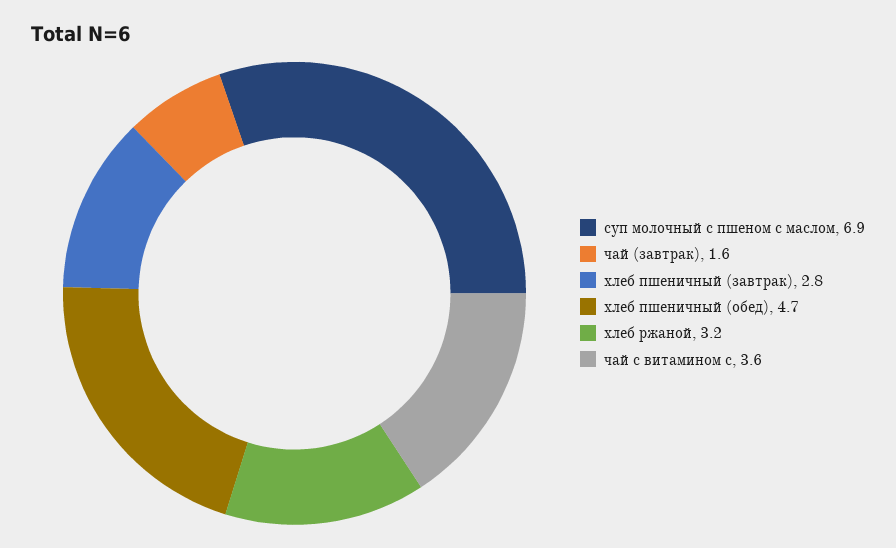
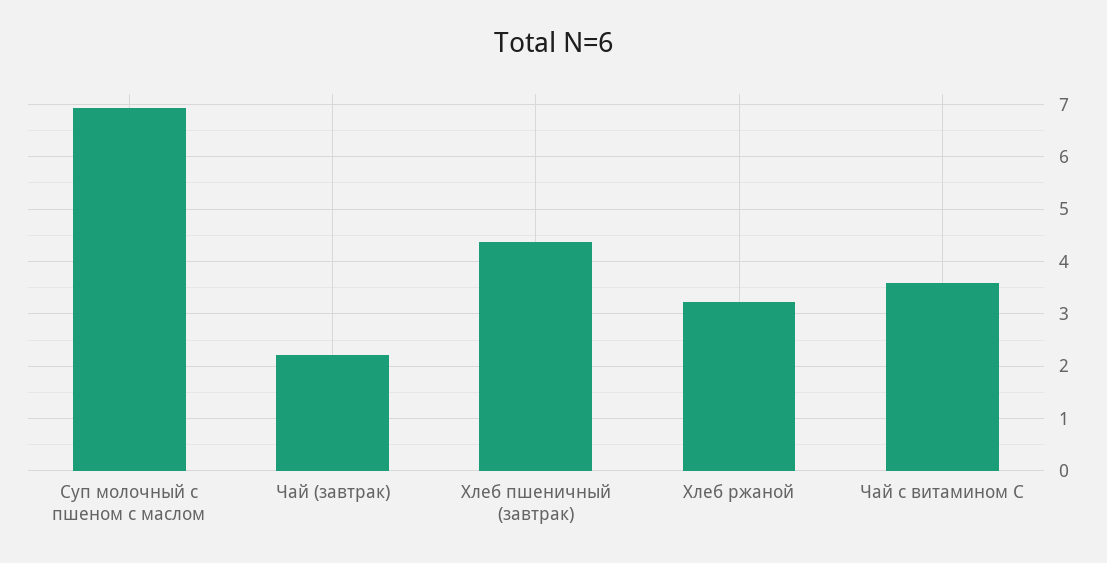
чай (завтрак): 1.6 -> 2.2
хлеб пшеничный (завтрак): 2.8 -> 4.4
хлеб пшеничный (обед): 4.7 -> none

